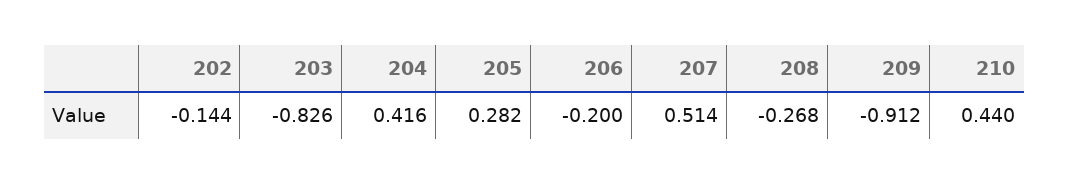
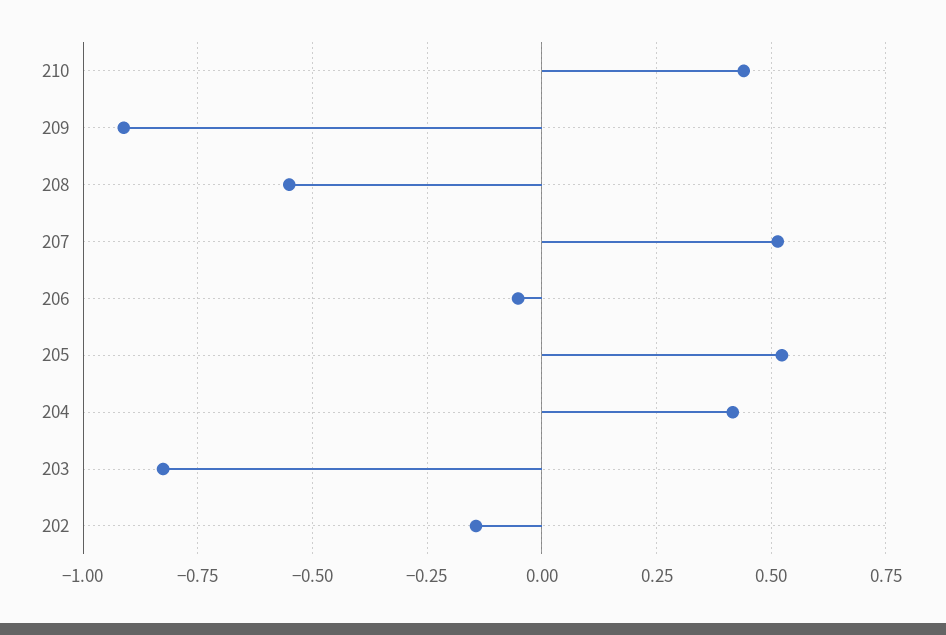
205: 0.282 -> 0.525
206: -0.2 -> -0.05
208: -0.268 -> -0.55

